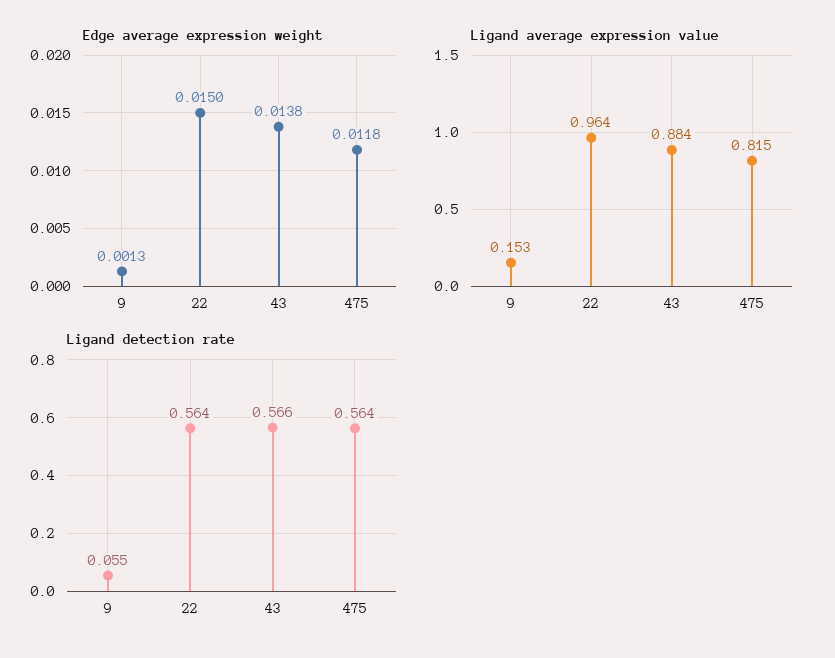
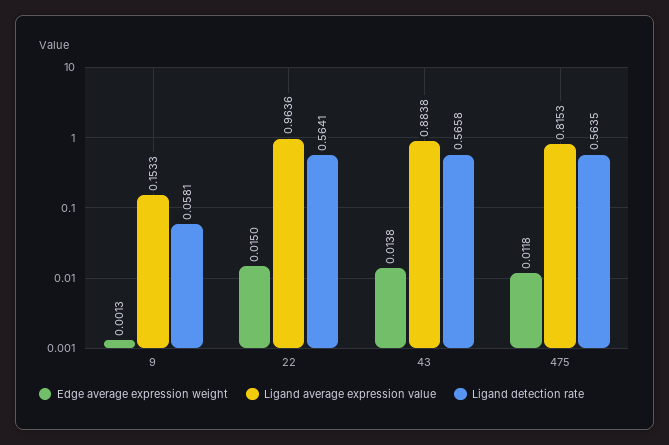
Ligand detection rate, 9: 0.055 -> 0.0581

